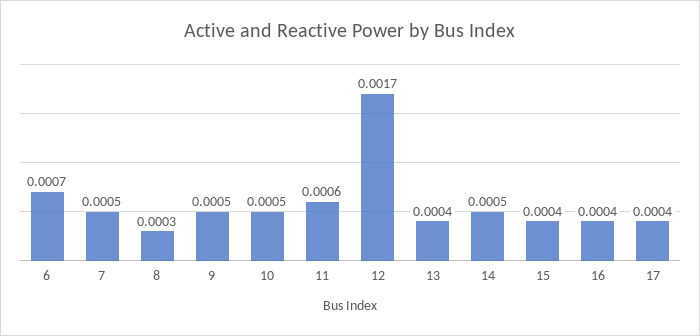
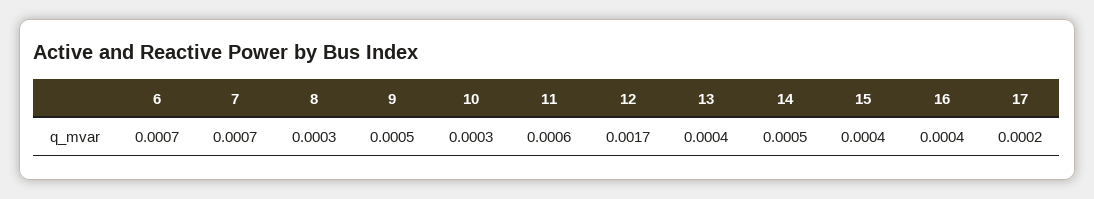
7: 0.0005 -> 0.0007
10: 0.0005 -> 0.0003
17: 0.0004 -> 0.0002

